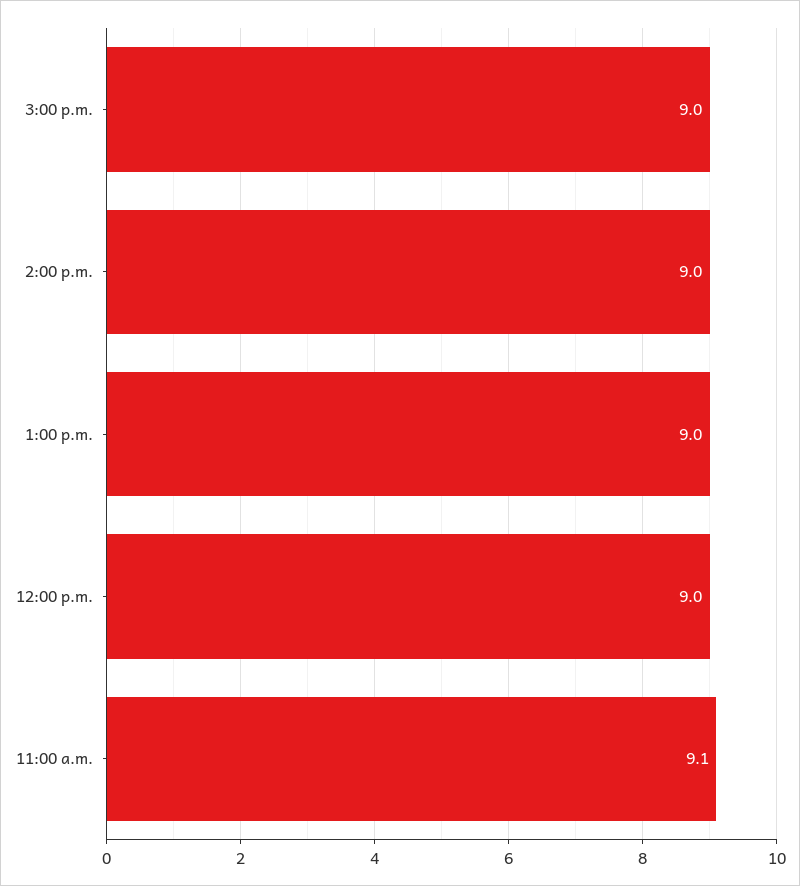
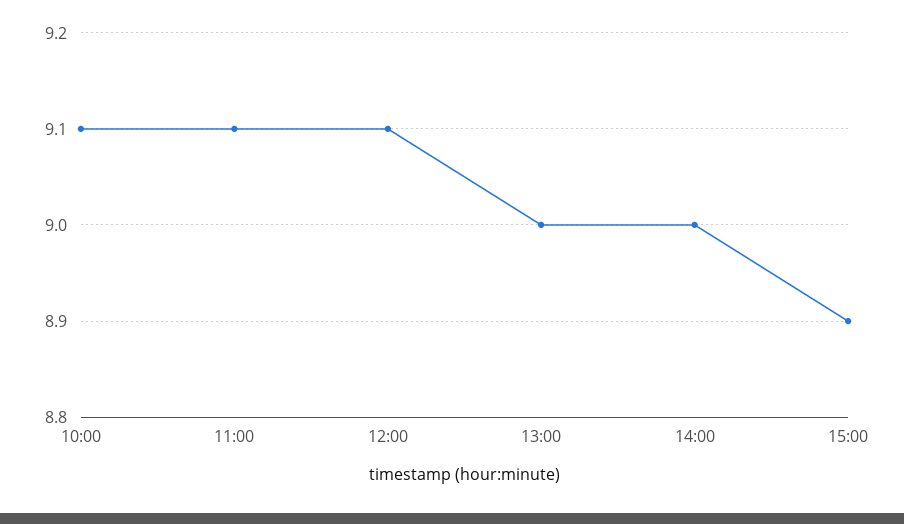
3:00 p.m.: 9 -> 8.9
12:00 p.m.: 9 -> 9.1
10:00: none -> 9.1

